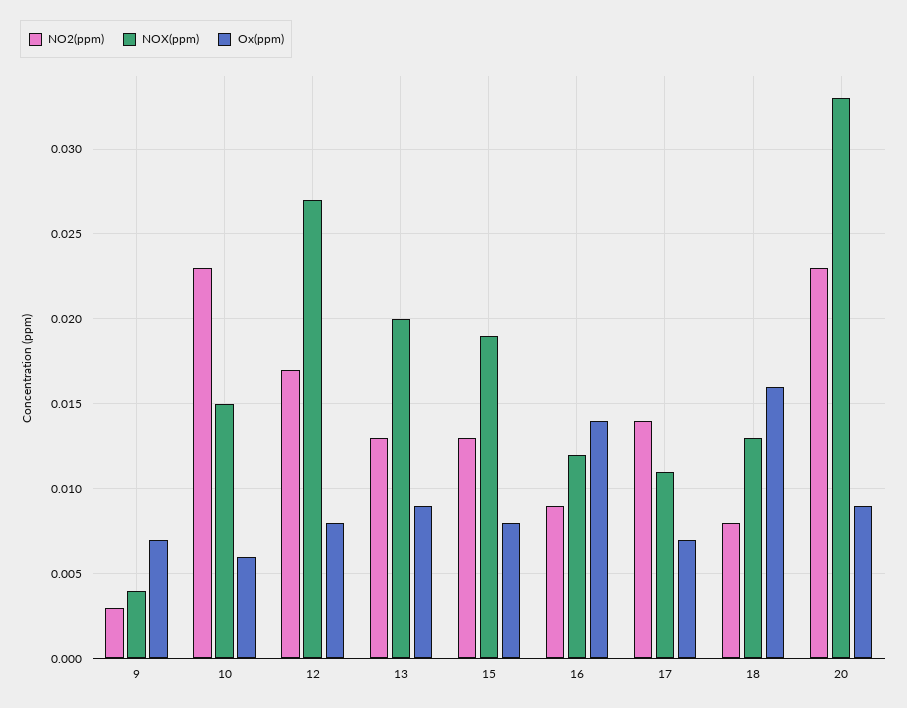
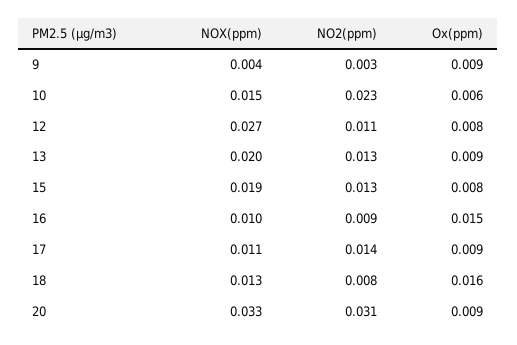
Ox(ppm), 9: 0.007 -> 0.009
NO2(ppm), 12: 0.017 -> 0.011
NOX(ppm), 16: 0.012 -> 0.01
Ox(ppm), 16: 0.014 -> 0.015
Ox(ppm), 17: 0.007 -> 0.009
NO2(ppm), 20: 0.023 -> 0.031

